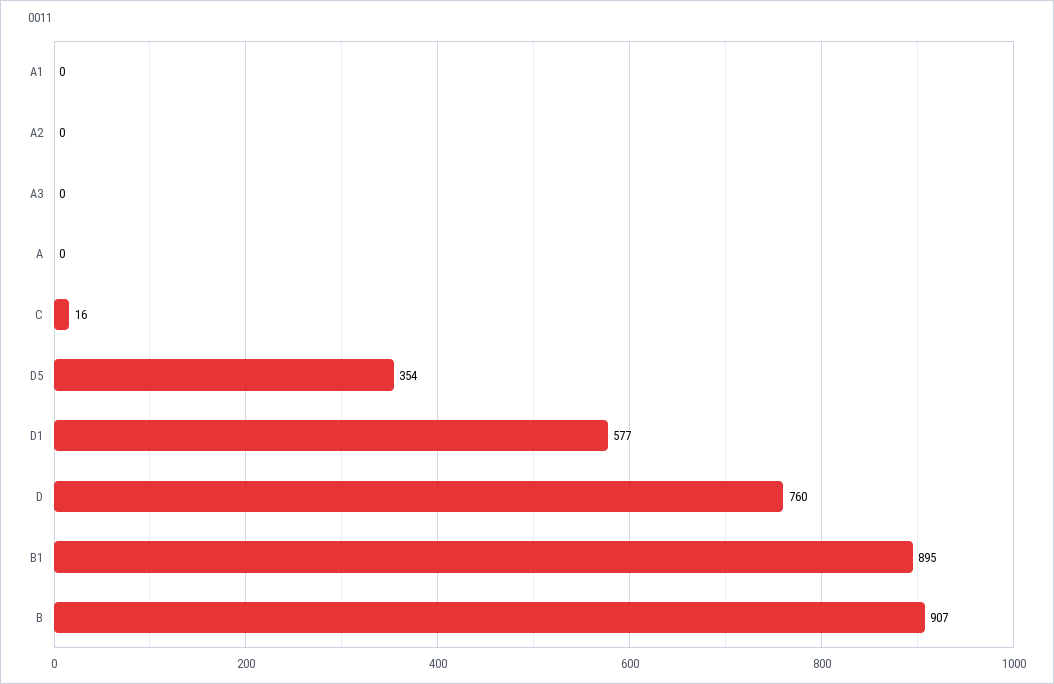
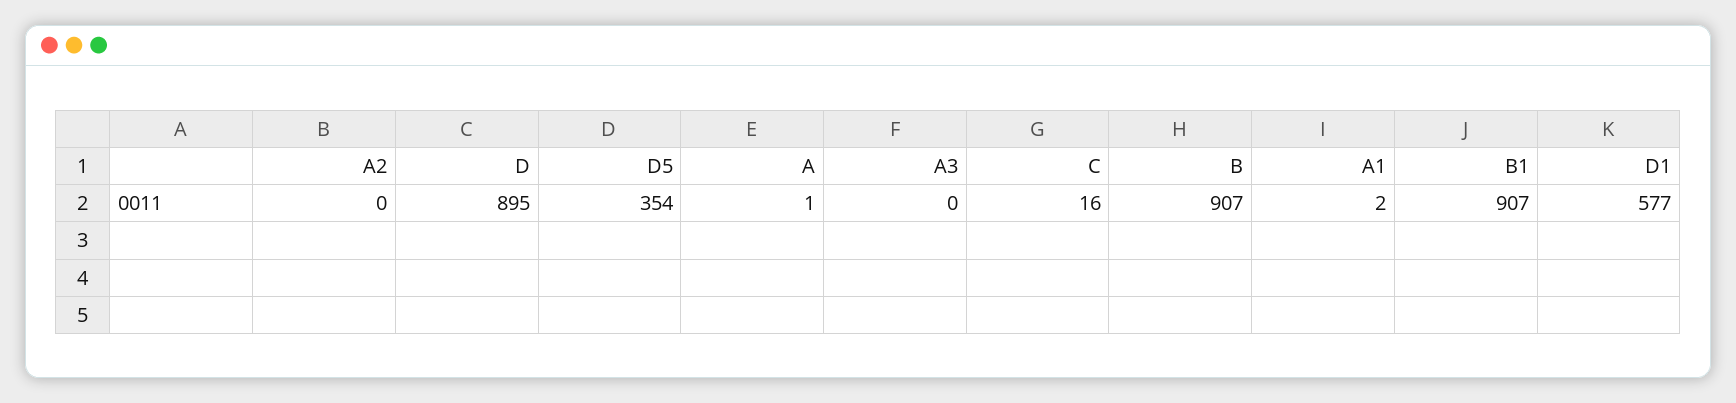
A1: 0 -> 2
A: 0 -> 1
D: 760 -> 895
B1: 895 -> 907

